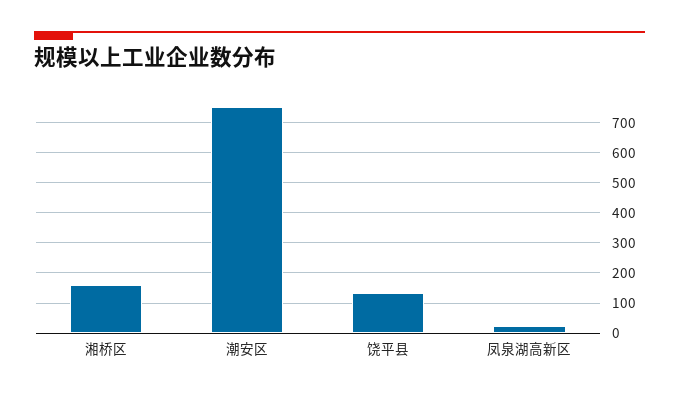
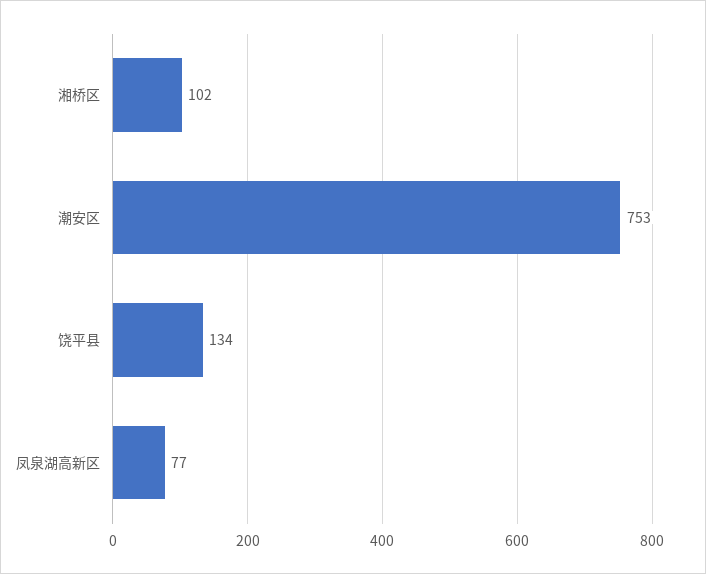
湘桥区: 160 -> 102
凤泉湖高新区: 20 -> 77

